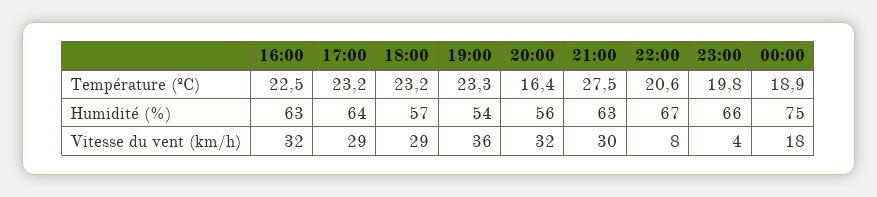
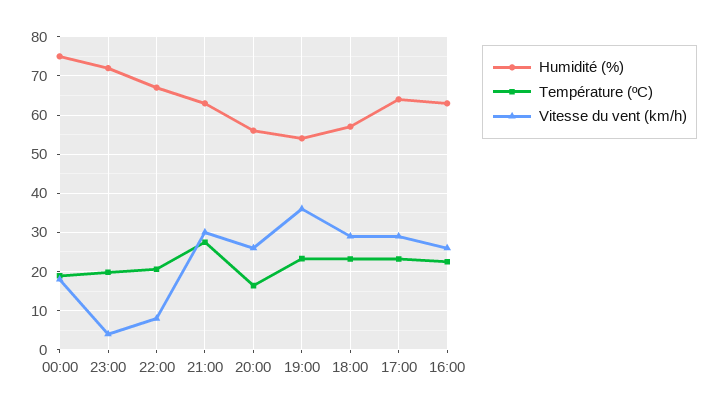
Humidité (%), 23:00: 66 -> 72
Vitesse du vent (km/h), 16:00: 32 -> 26
Vitesse du vent (km/h), 20:00: 32 -> 26

